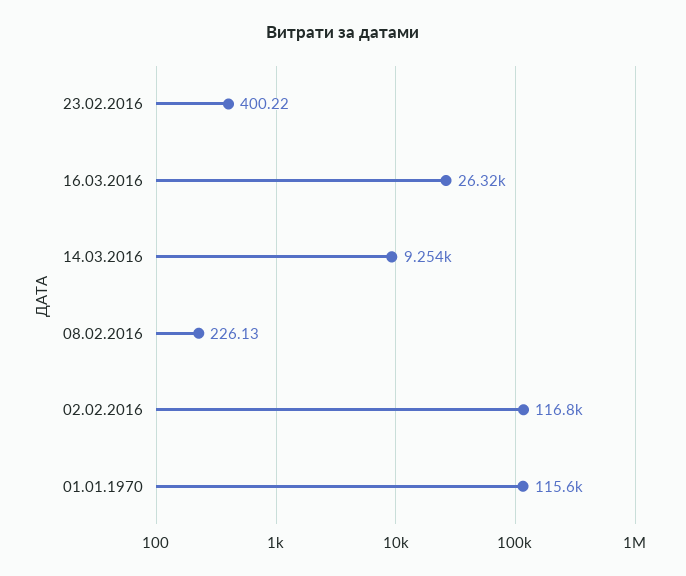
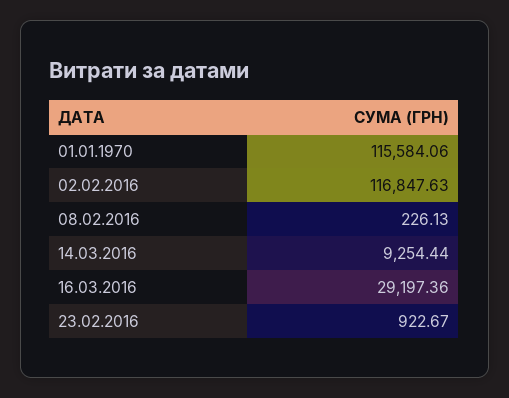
23.02.2016: 400.22 -> 922.67
16.03.2016: 26320 -> 29197.36

